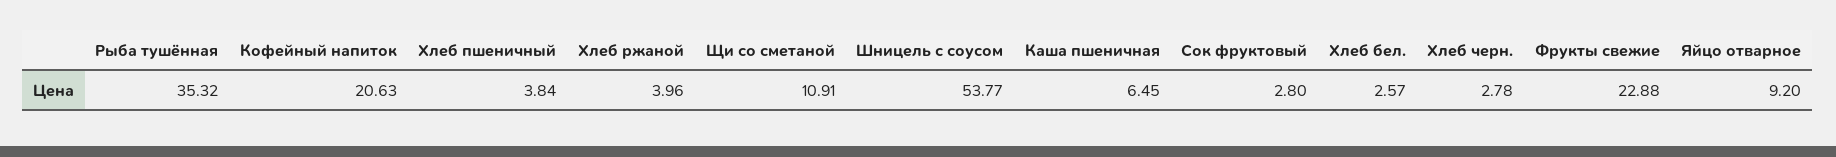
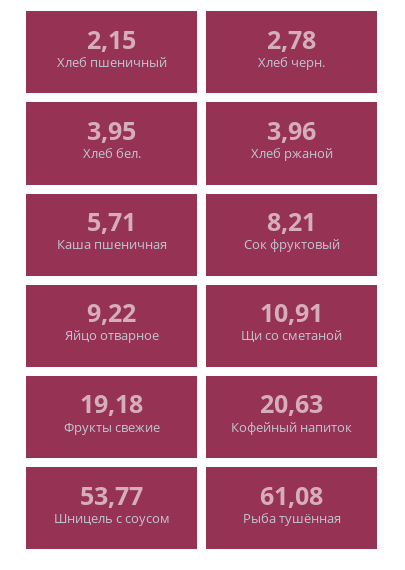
Рыба тушённая: 35.32 -> 61.08
Хлеб пшеничный: 3.84 -> 2.15
Каша пшеничная: 6.45 -> 5.71
Сок фруктовый: 2.8 -> 8.21
Хлеб бел.: 2.57 -> 3.95
Фрукты свежие: 22.88 -> 19.18
Яйцо отварное: 9.2 -> 9.22

